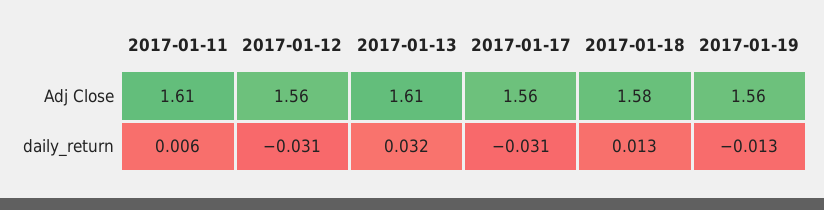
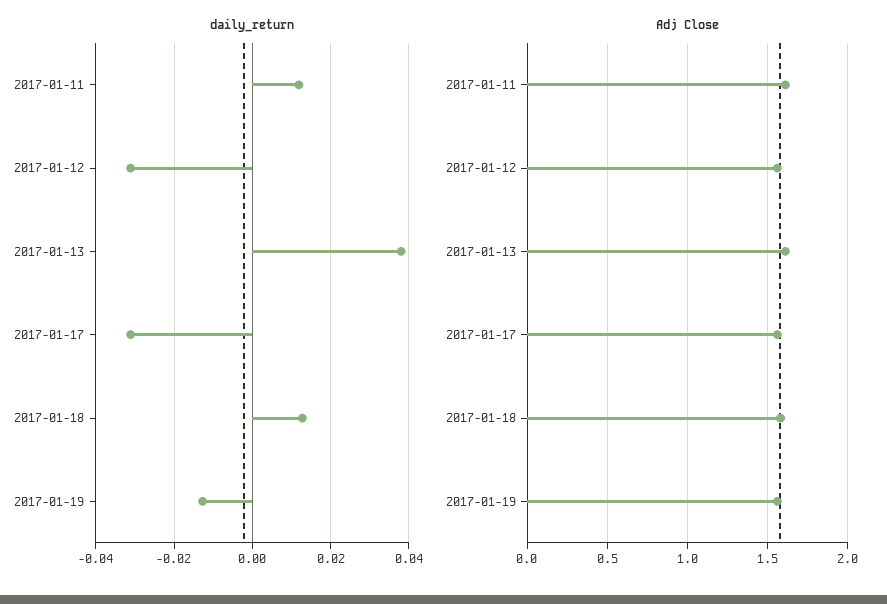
daily_return, 2017-01-11: 0.006 -> 0.012
daily_return, 2017-01-13: 0.032 -> 0.038

